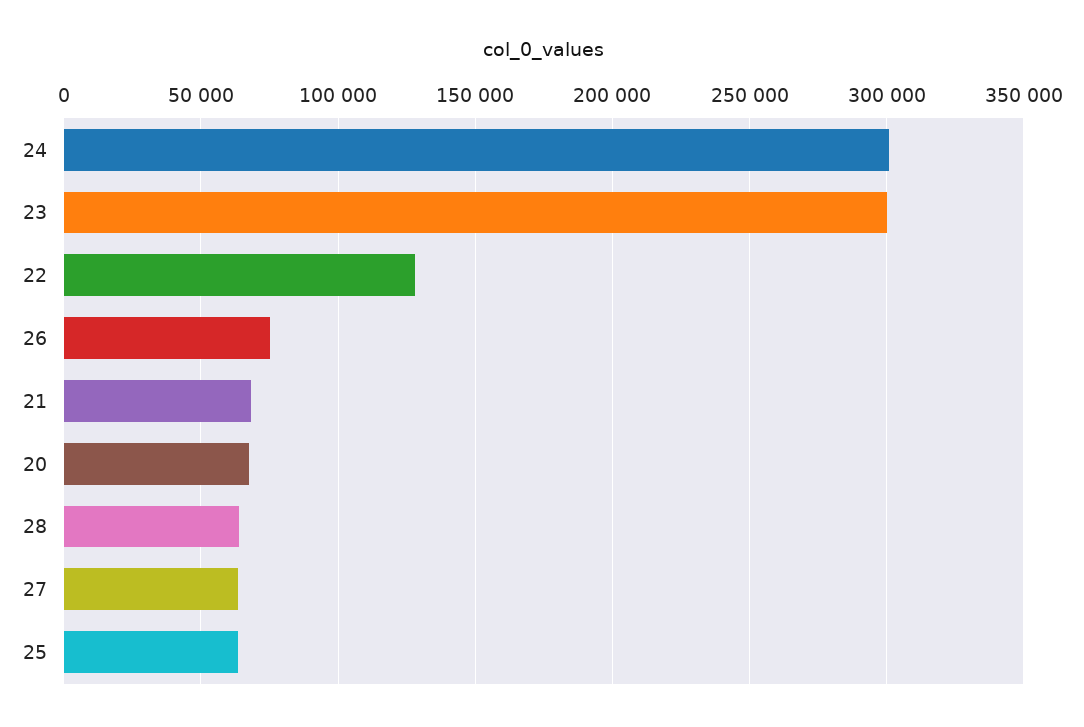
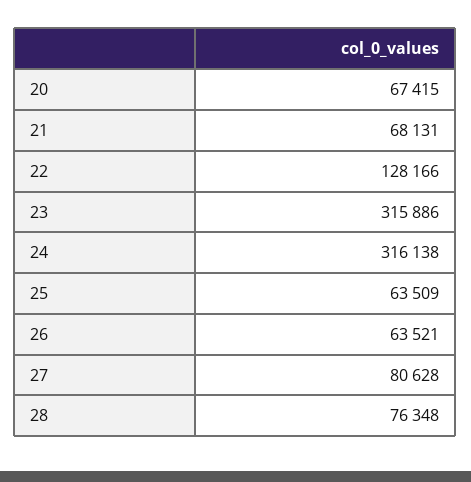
24: 300000 -> 316138
23: 300000 -> 315886
26: 75000 -> 63521
28: 65000 -> 76348
27: 65000 -> 80628

